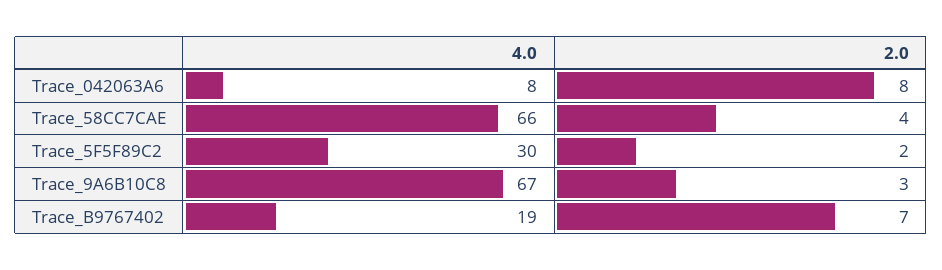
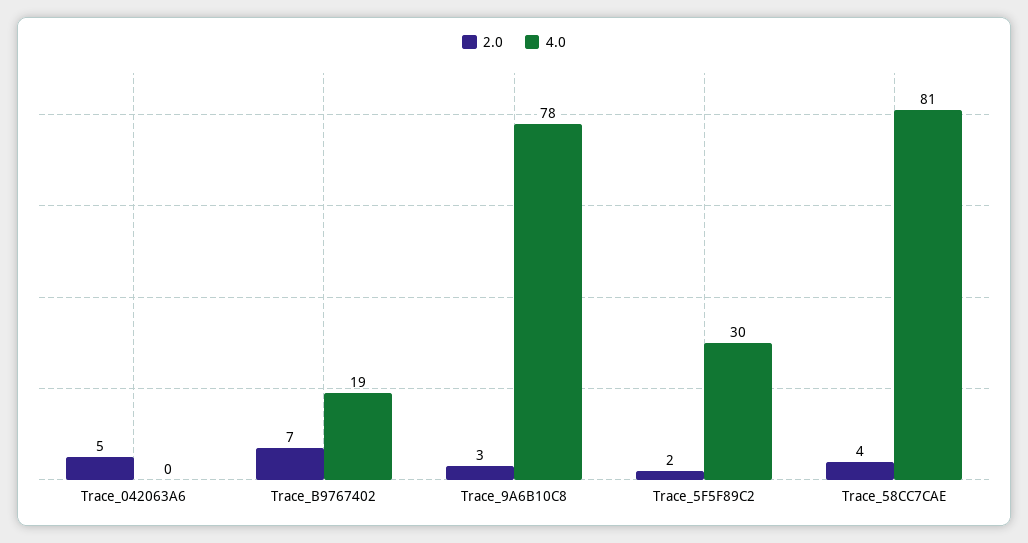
4.0, Trace_042063A6: 8 -> 0
2.0, Trace_042063A6: 8 -> 5
4.0, Trace_58CC7CAE: 66 -> 81
4.0, Trace_9A6B10C8: 67 -> 78

